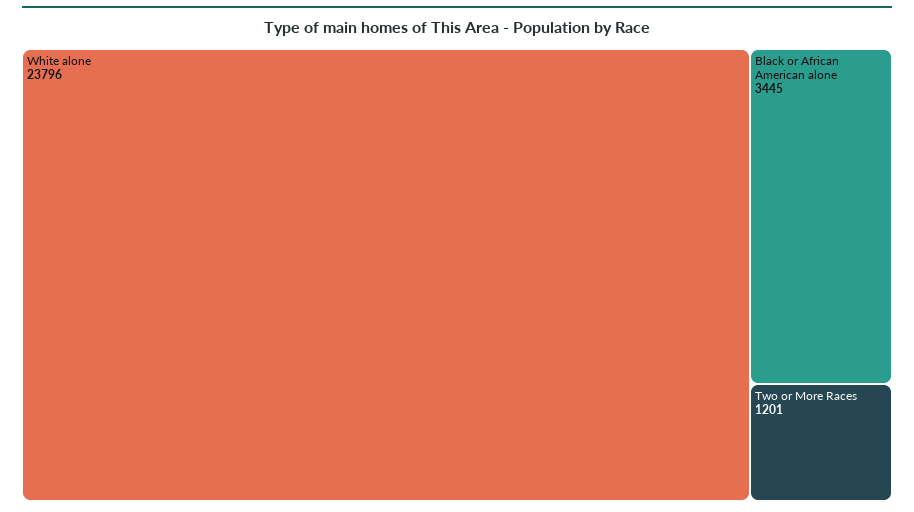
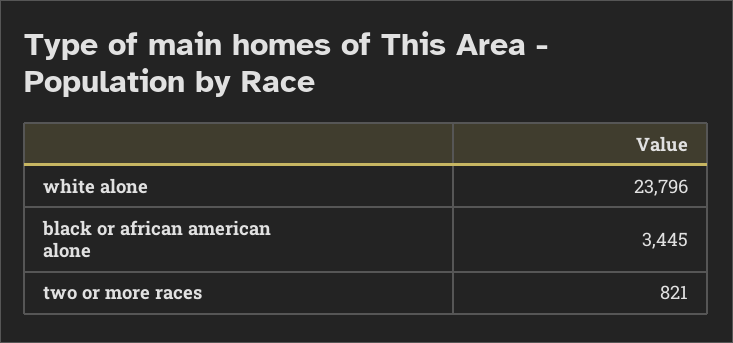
Two or More Races: 1201 -> 821

